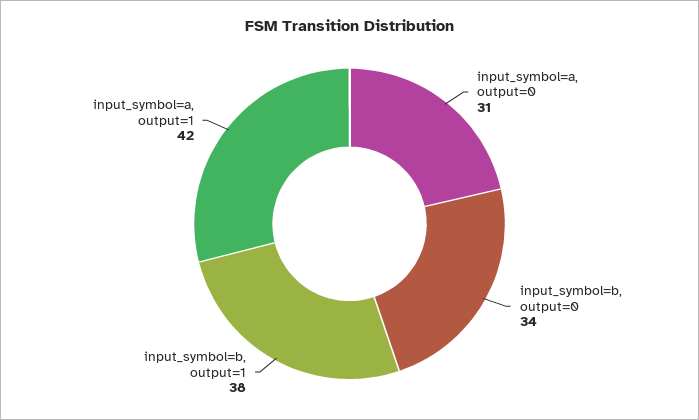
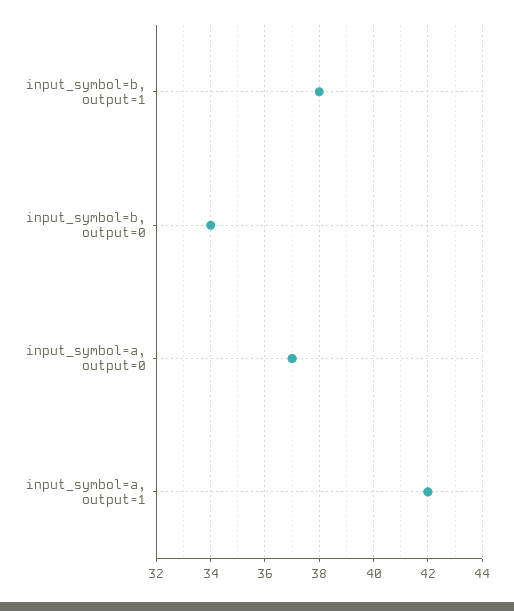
input_symbol=a, output=0: 31 -> 37

